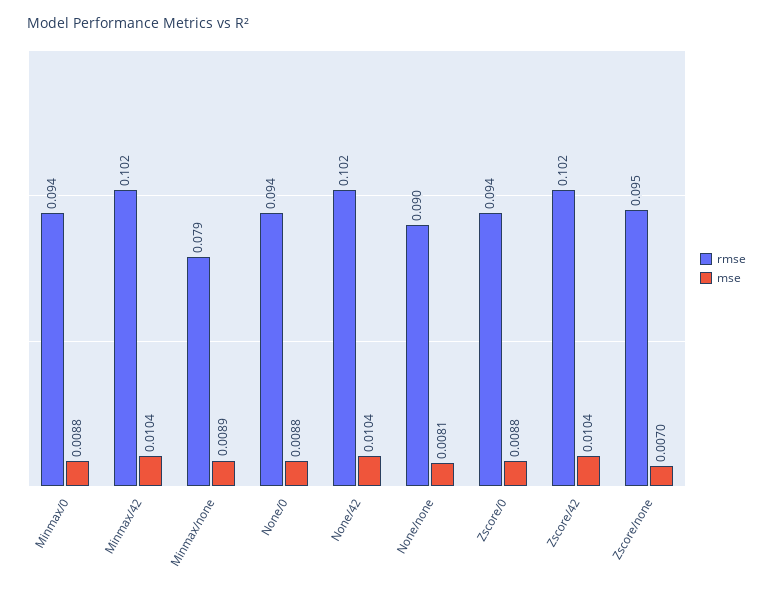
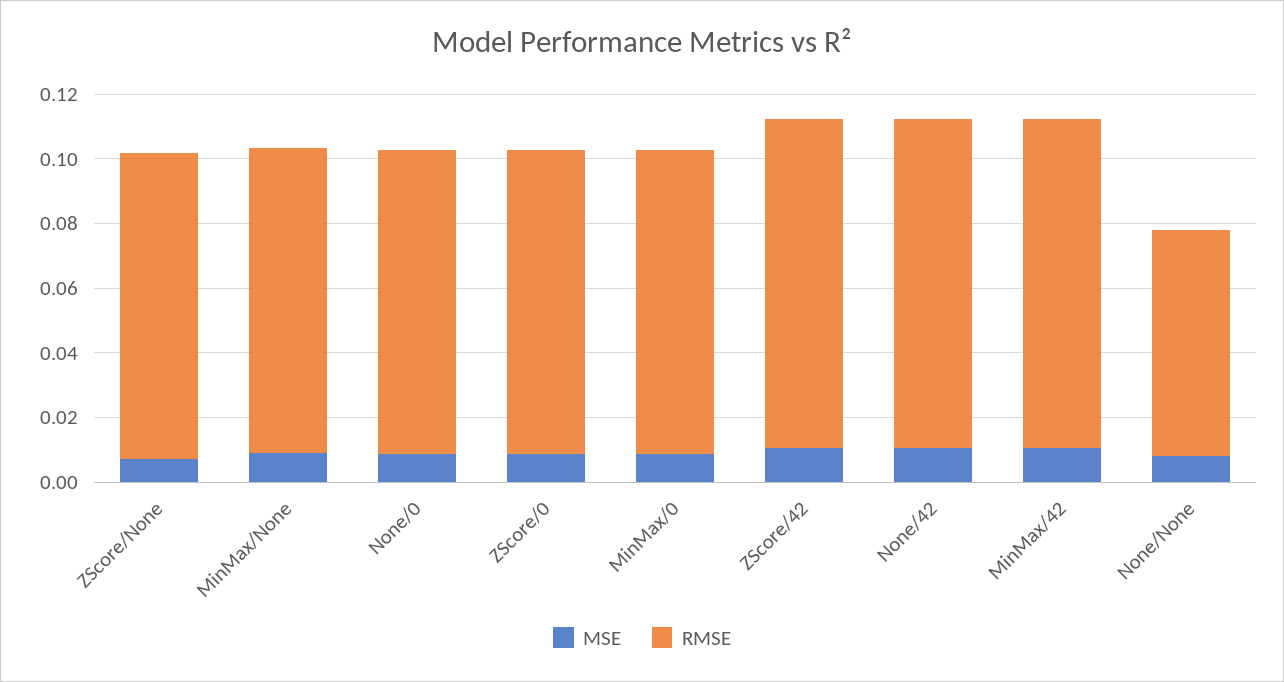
rmse, Minmax/none: 0.079 -> 0.095
rmse, None/none: 0.09 -> 0.07

